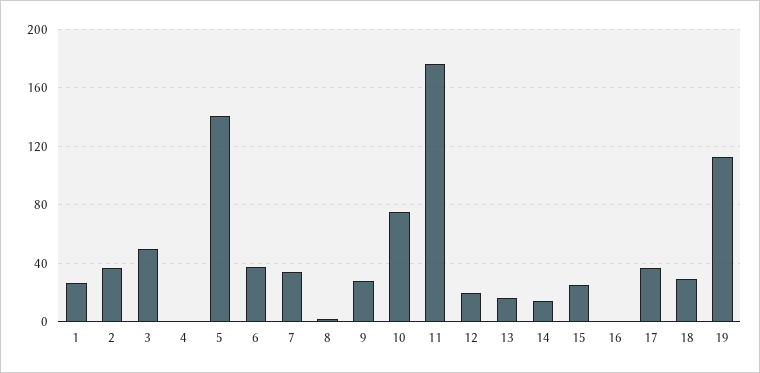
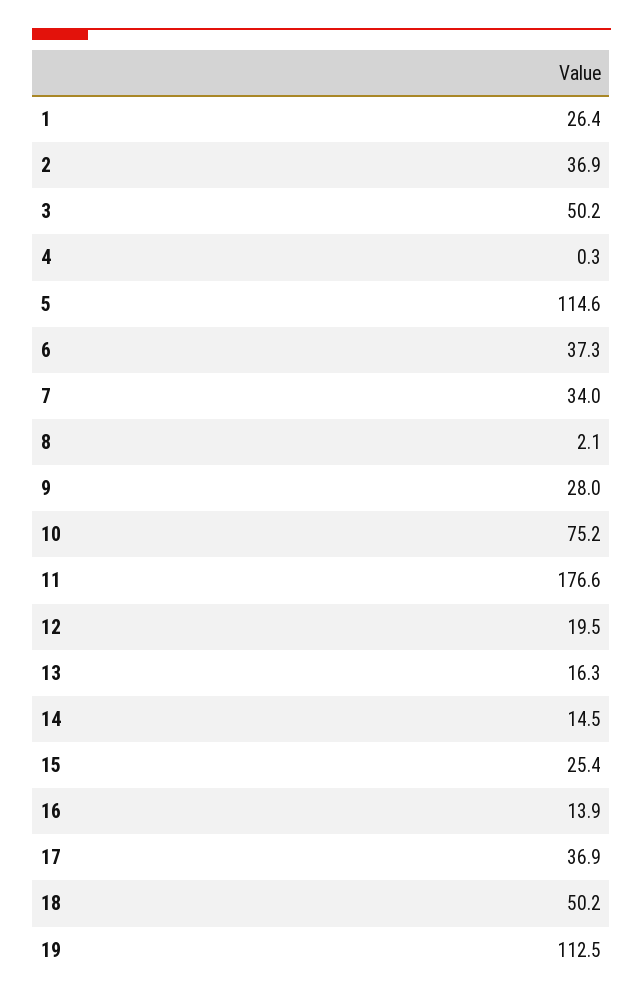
5: 140 -> 114.6
16: 0 -> 13.9
18: 30 -> 50.2

